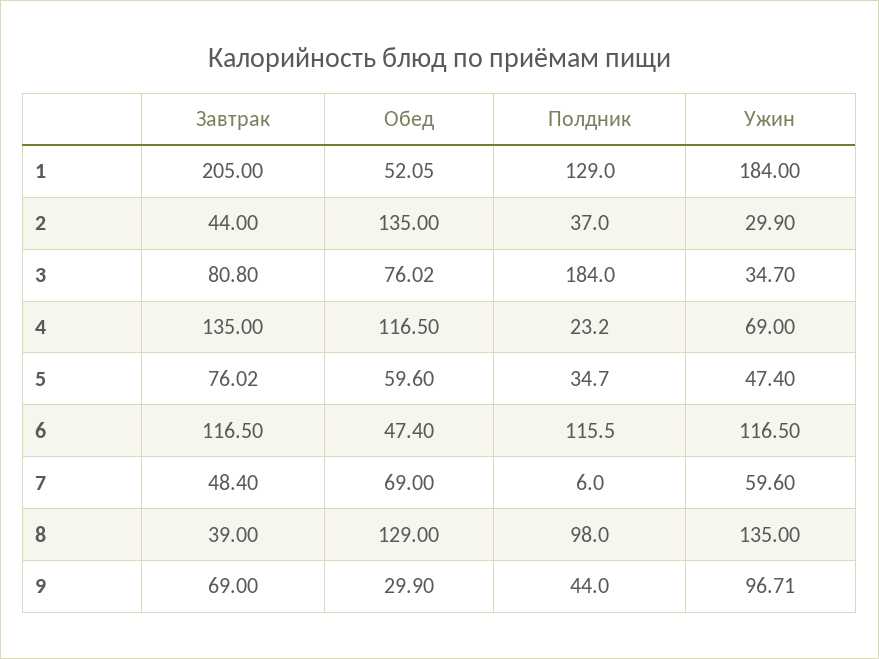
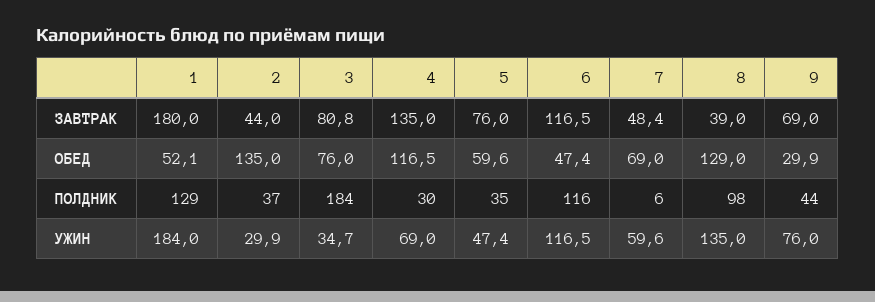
Завтрак, 1: 205 -> 180
Полдник, 4: 23.2 -> 30
Ужин, 9: 96.71 -> 76

